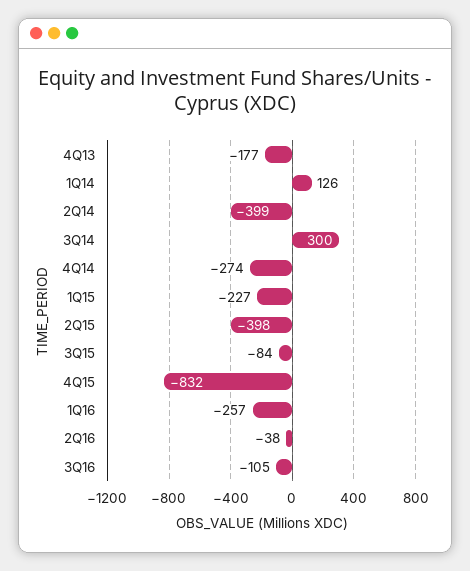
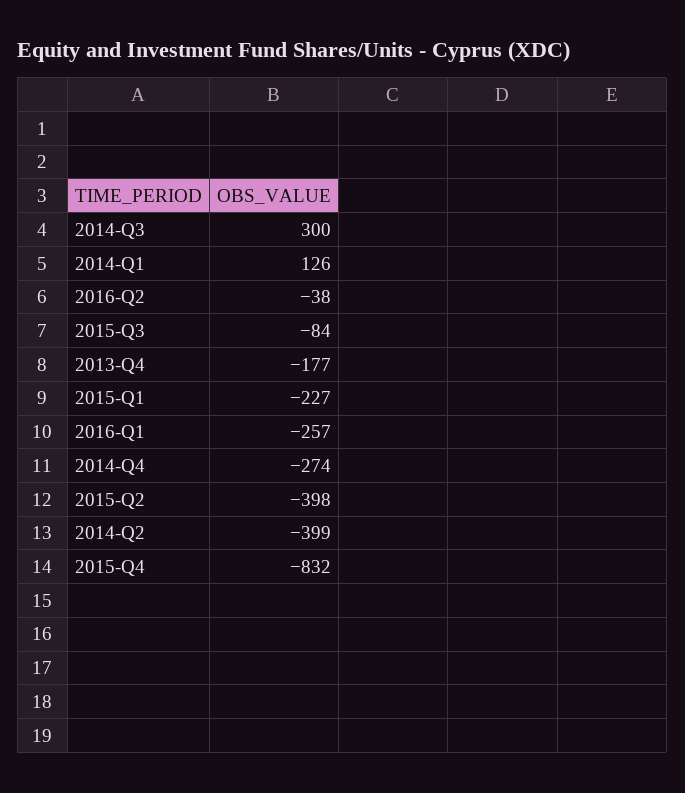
3Q16: -105 -> none

